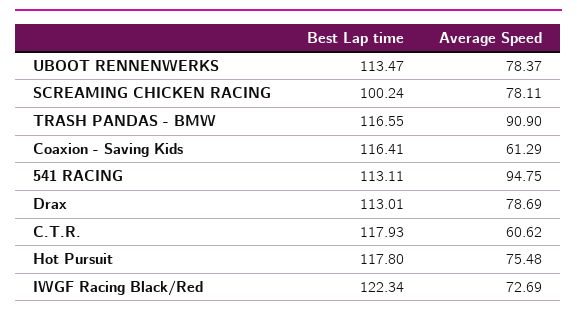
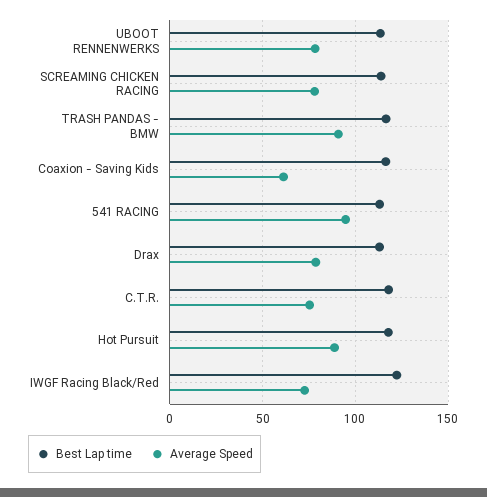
Best Lap time, SCREAMING CHICKEN RACING: 100.24 -> 115
Average Speed, C.T.R.: 60.62 -> 75
Average Speed, Hot Pursuit: 75.48 -> 90

